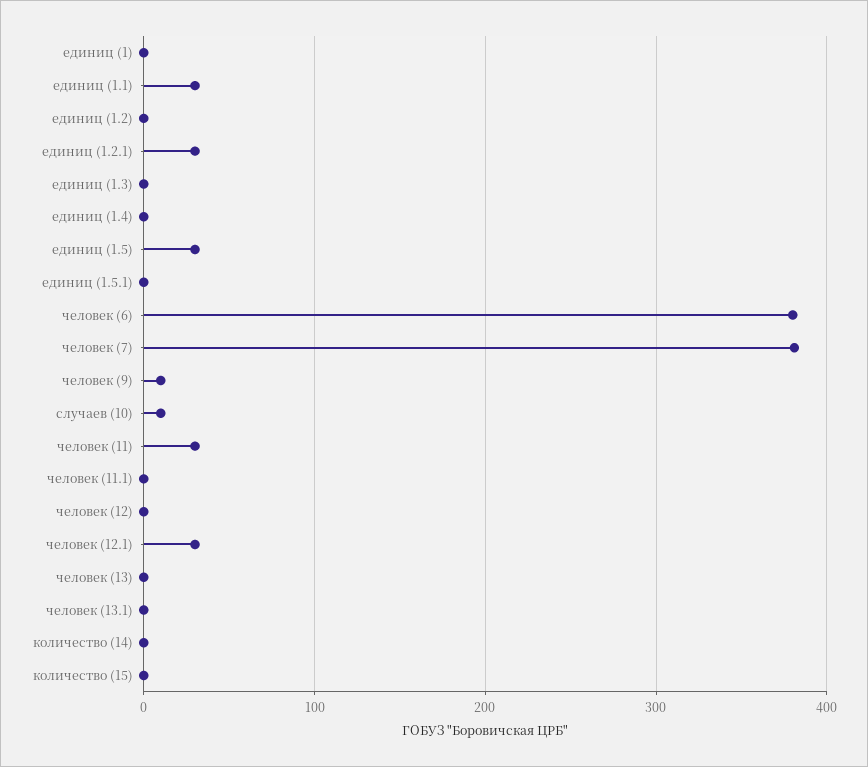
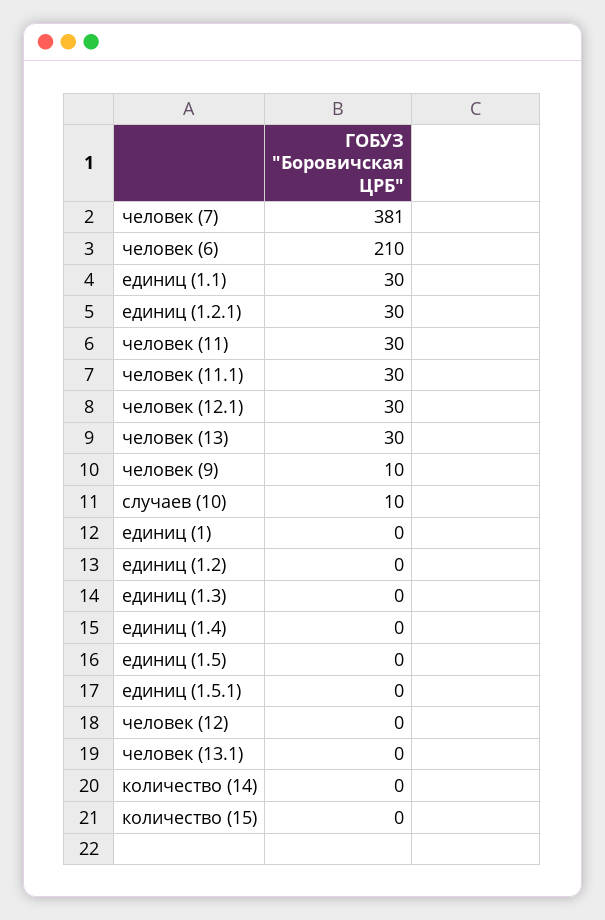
единиц (1.5): 30 -> 0
человек (6): 380 -> 210
человек (11.1): 0 -> 30
человек (13): 0 -> 30

